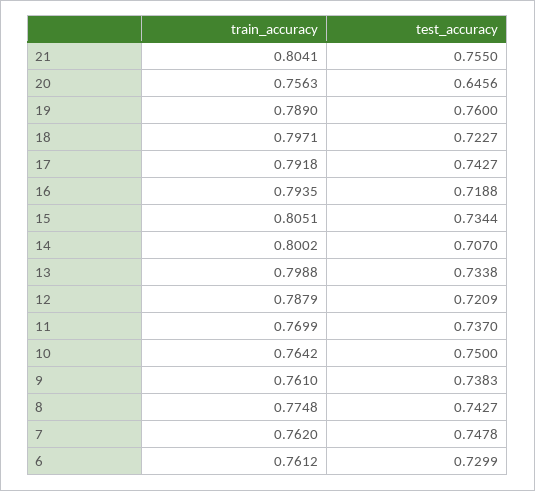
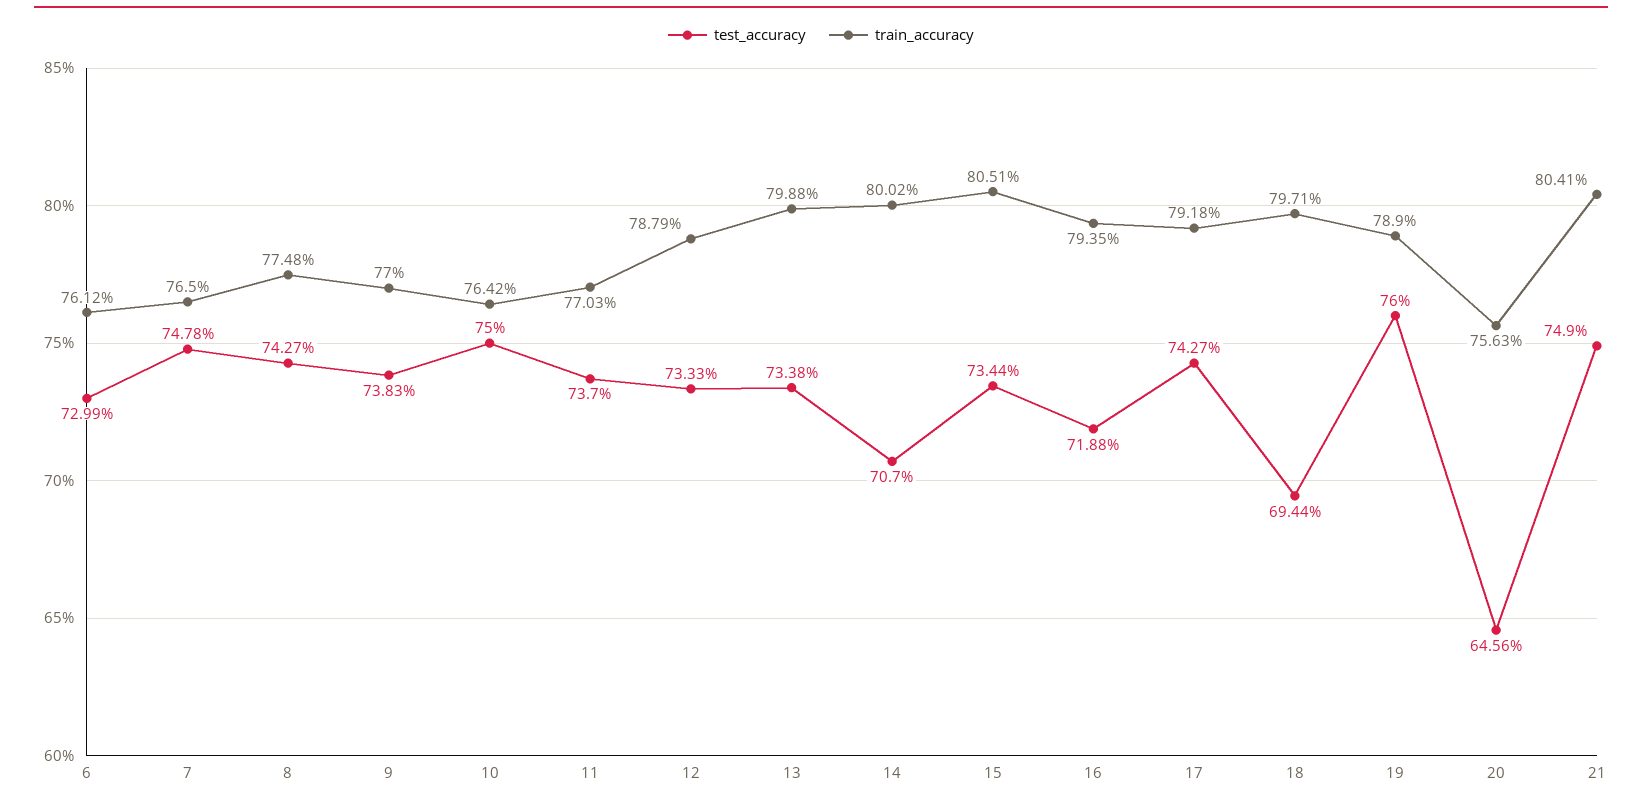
test_accuracy, 21: 0.755 -> 0.749
test_accuracy, 18: 0.7227 -> 0.6944
test_accuracy, 12: 0.7209 -> 0.7333
train_accuracy, 11: 0.7699 -> 0.7703
train_accuracy, 9: 0.761 -> 0.77
train_accuracy, 7: 0.762 -> 0.765

